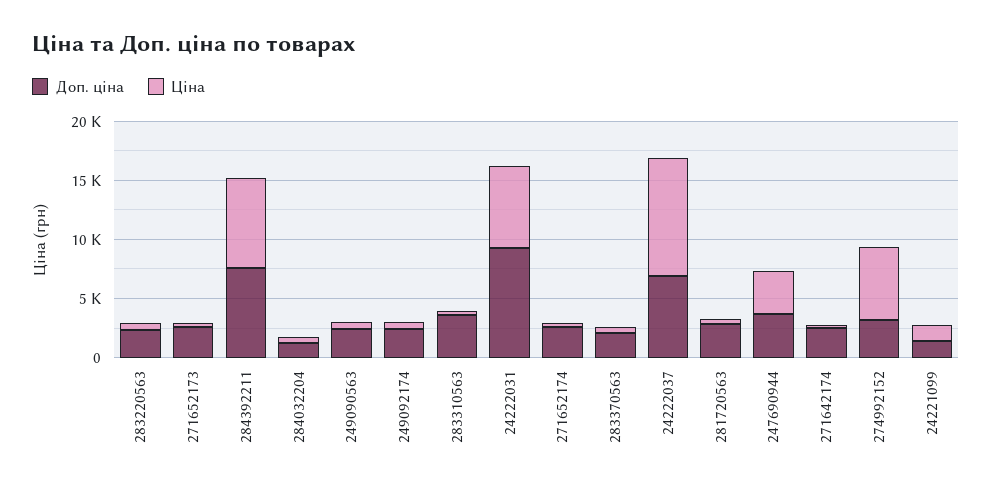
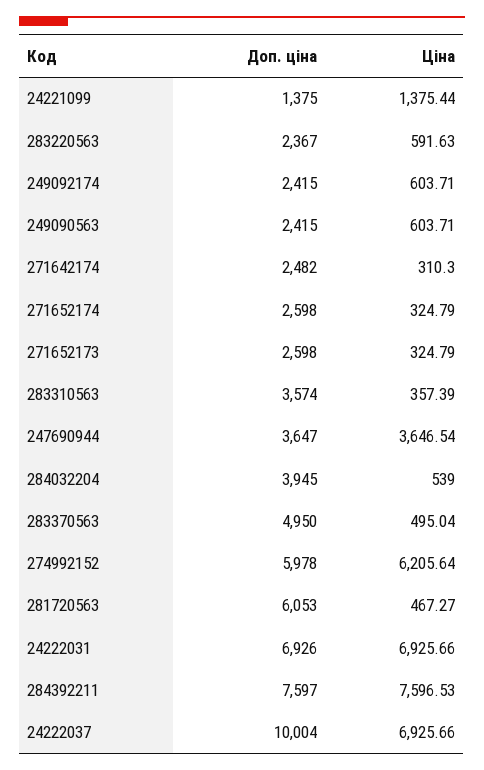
Доп. ціна, 284032204: 1000 -> 3945
Доп. ціна, 24222031: 9000 -> 6926
Доп. ціна, 283370563: 2000 -> 4950
Доп. ціна, 24222037: 7000 -> 10004
Ціна, 24222037: 10000 -> 6925.66
Доп. ціна, 281720563: 3000 -> 6053
Доп. ціна, 274992152: 3000 -> 5978

